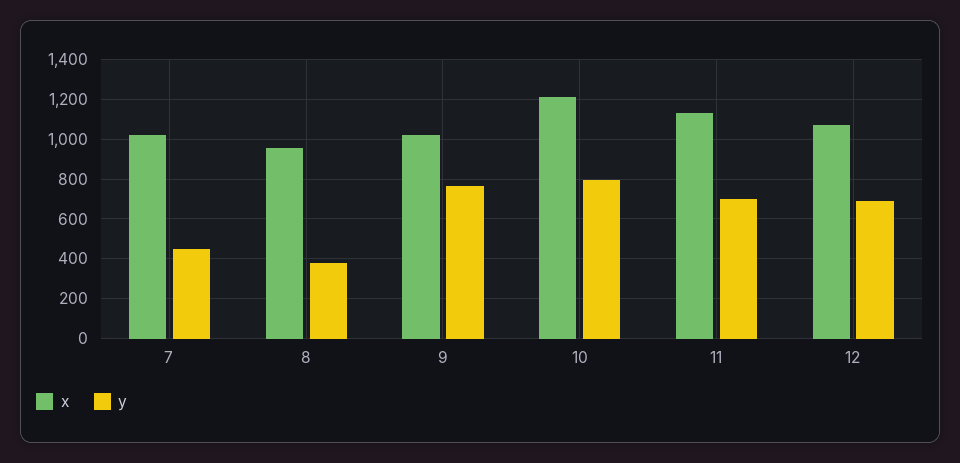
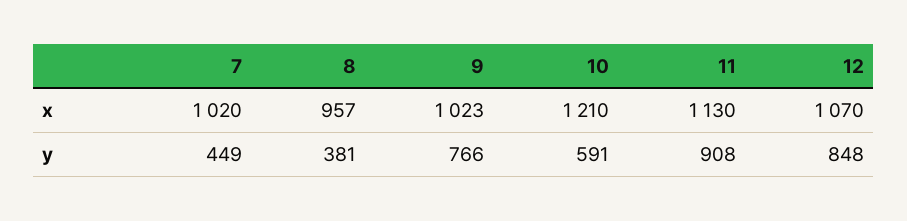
y, 10: 800 -> 591
y, 11: 700 -> 908
y, 12: 700 -> 848

